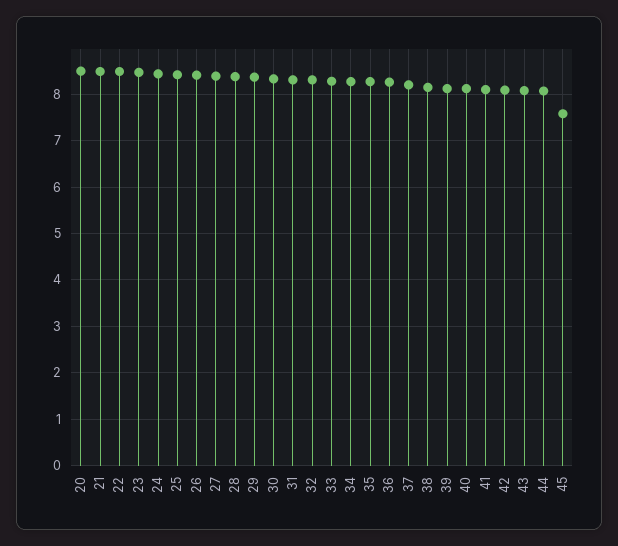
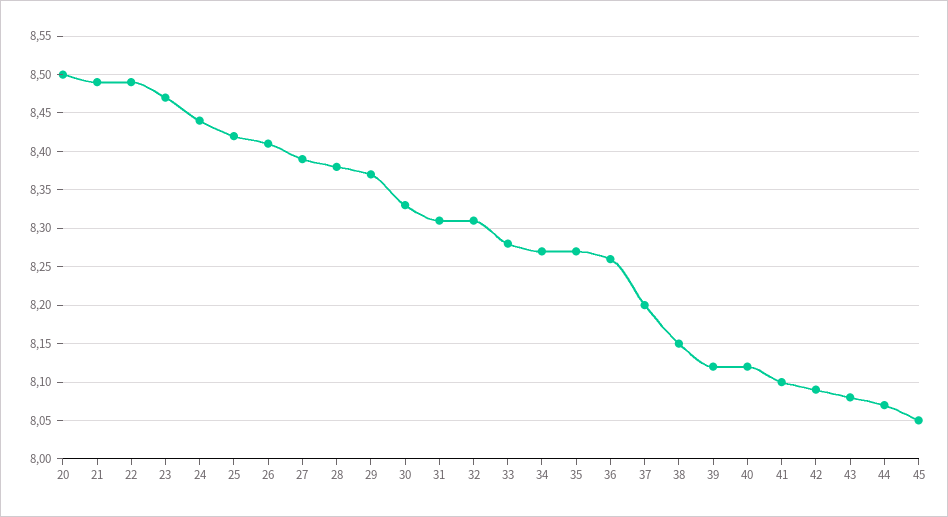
45: 7.6 -> 8.05

